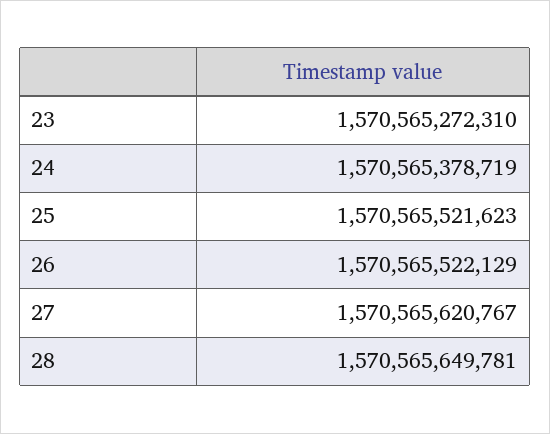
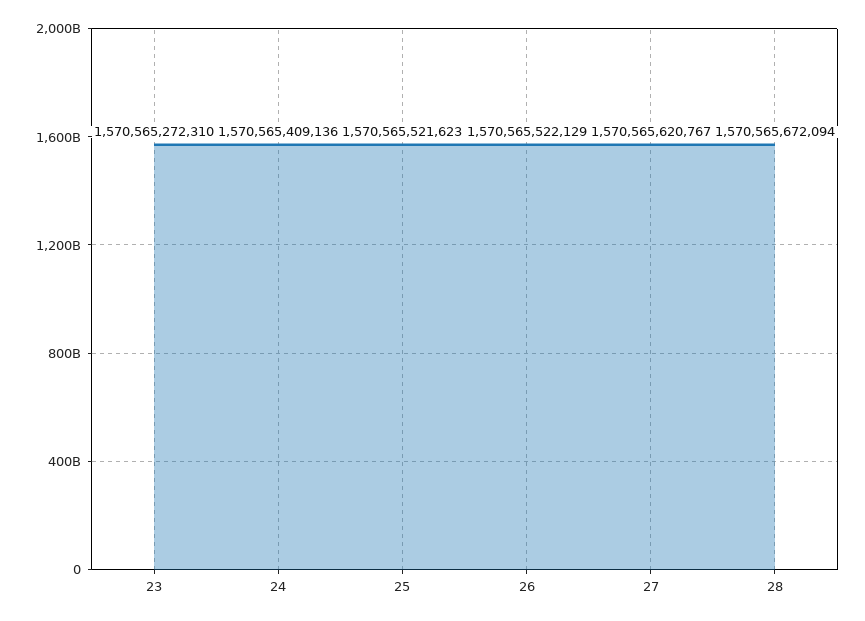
24: 1570565378719 -> 1570565409136
28: 1570565649781 -> 1570565672094

